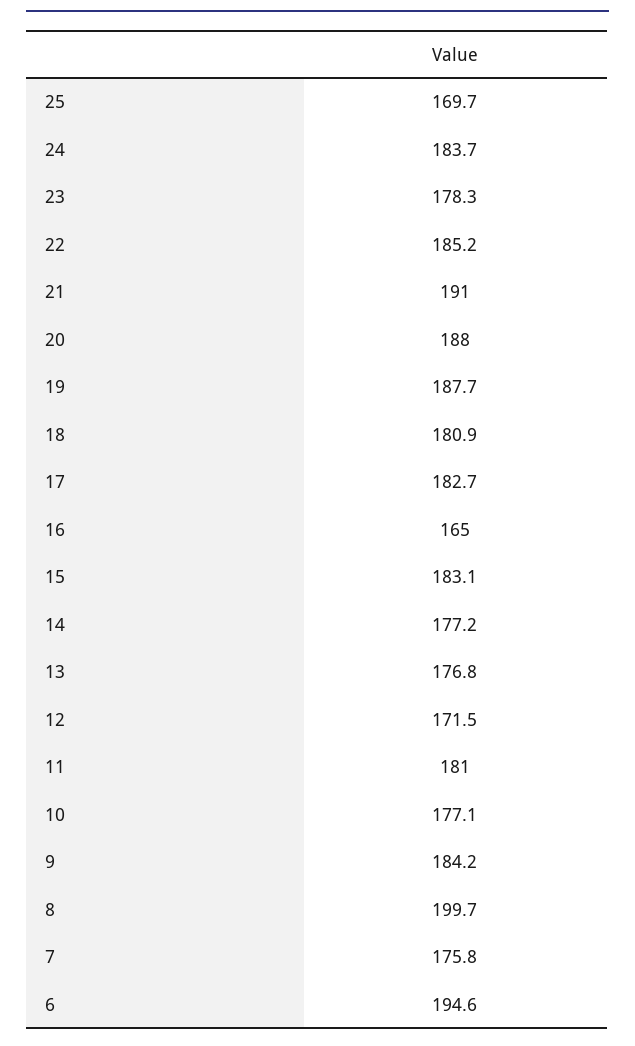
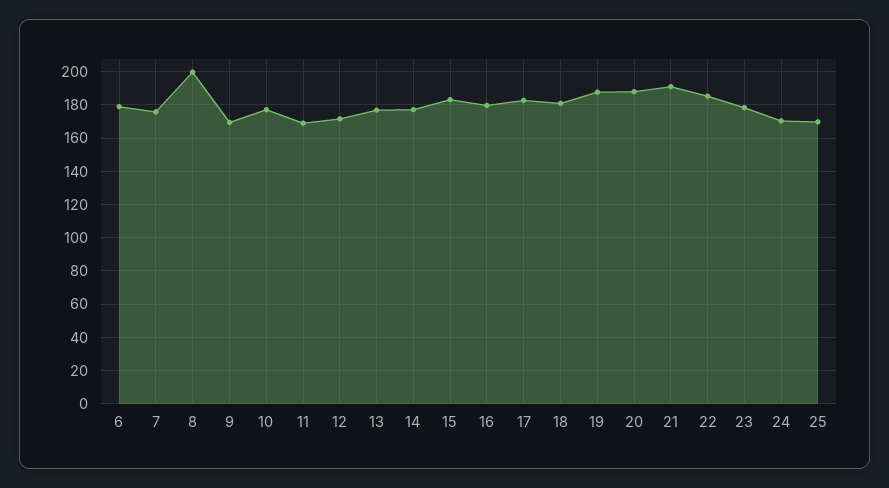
24: 183.7 -> 170
16: 165 -> 180
11: 181 -> 170
9: 184.2 -> 170
6: 194.6 -> 180

